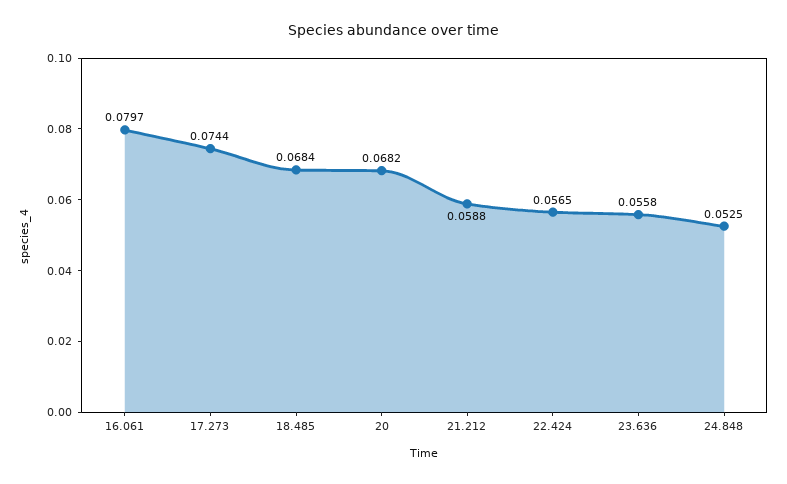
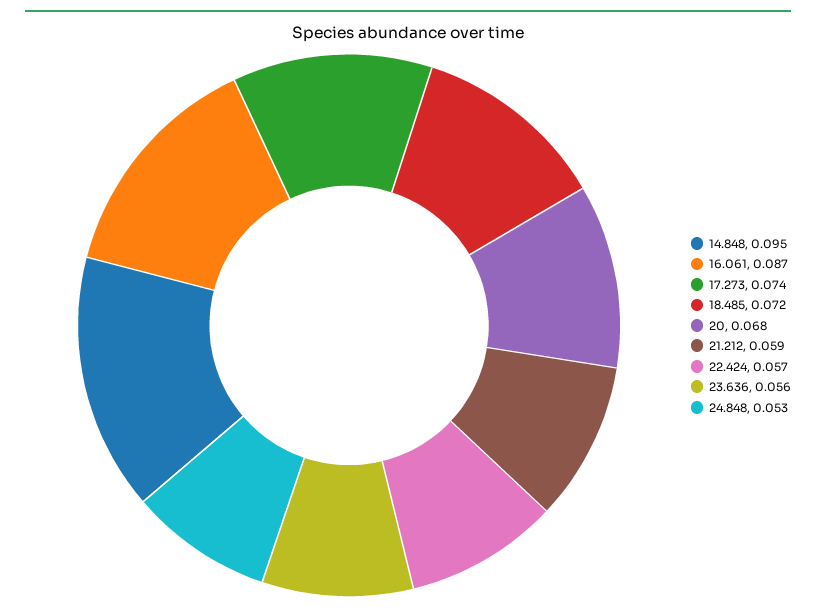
16.061: 0.0797 -> 0.087
18.485: 0.0684 -> 0.072
14.848: none -> 0.095

